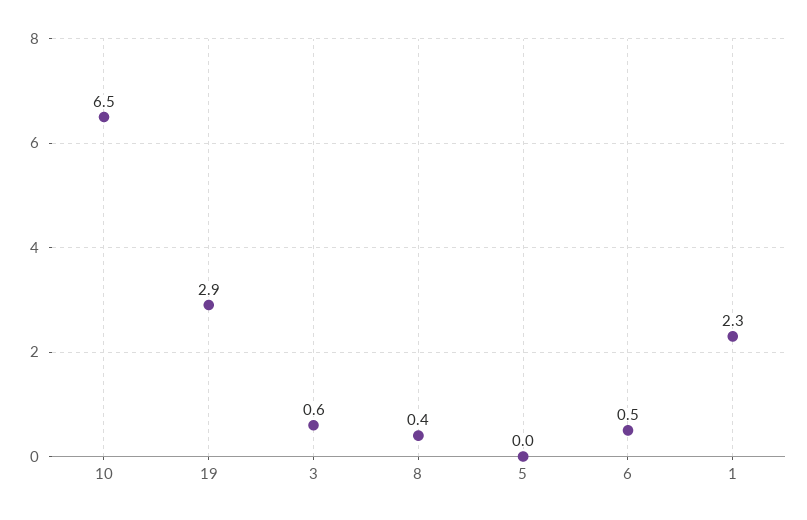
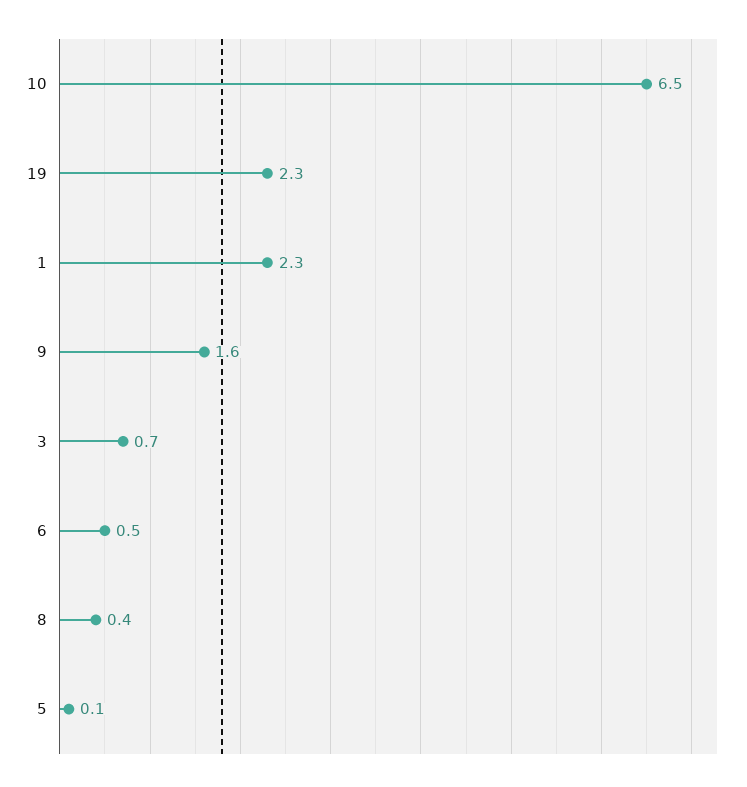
19: 2.9 -> 2.3
3: 0.6 -> 0.7
5: 0 -> 0.1
9: none -> 1.6

